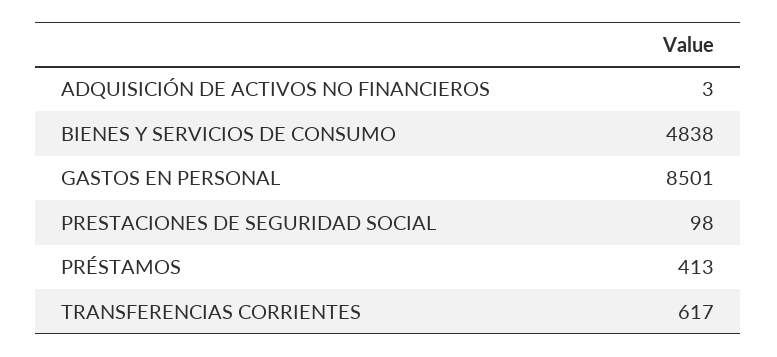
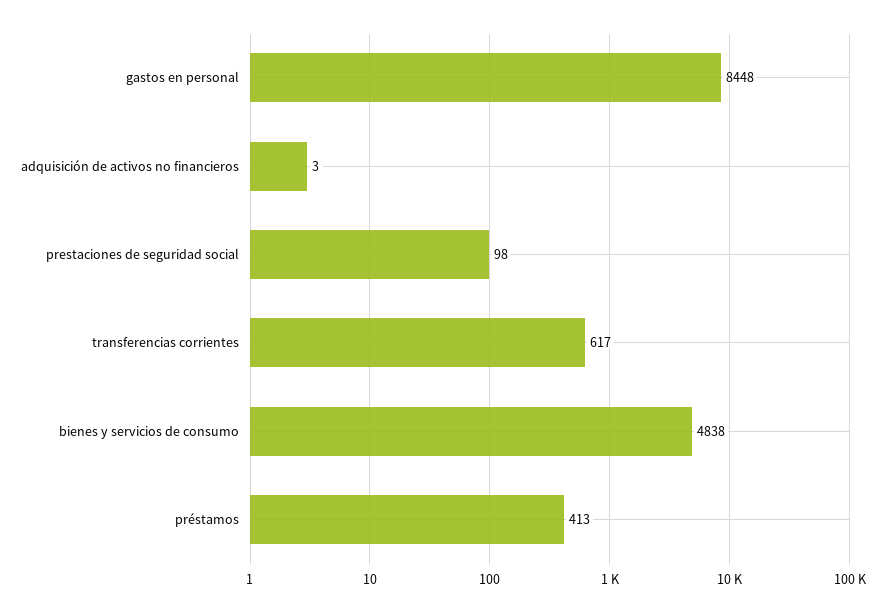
GASTOS EN PERSONAL: 8501 -> 8448

